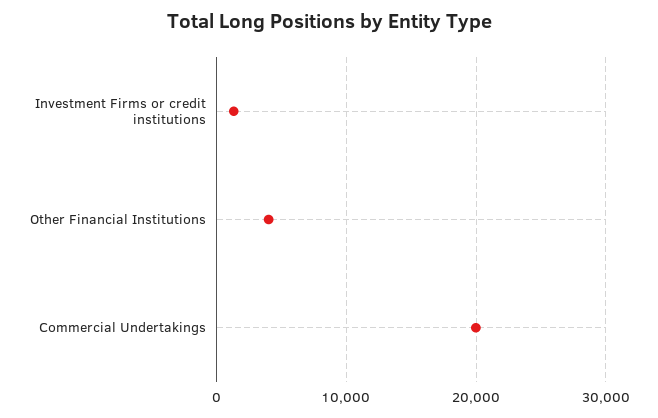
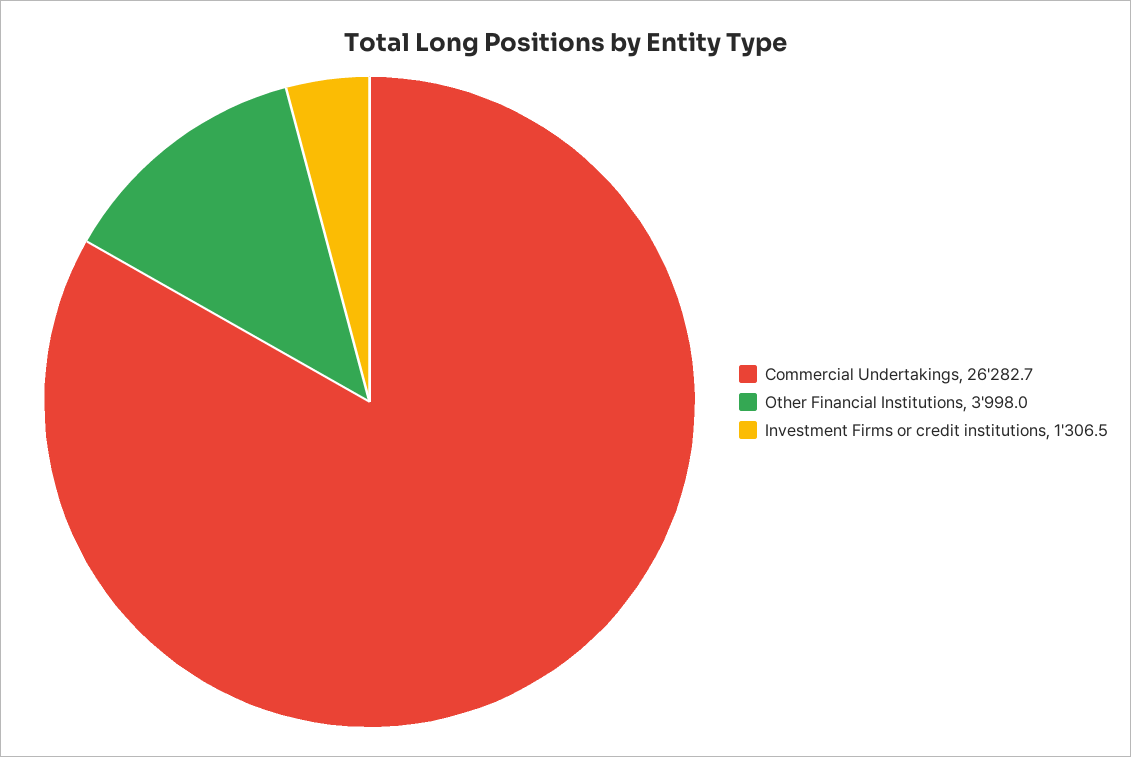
Commercial Undertakings: 20000 -> 26282.7

